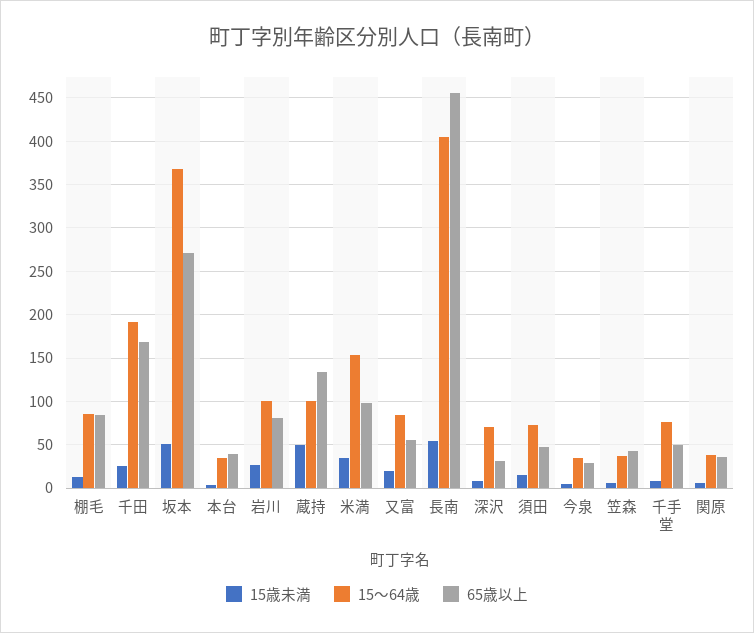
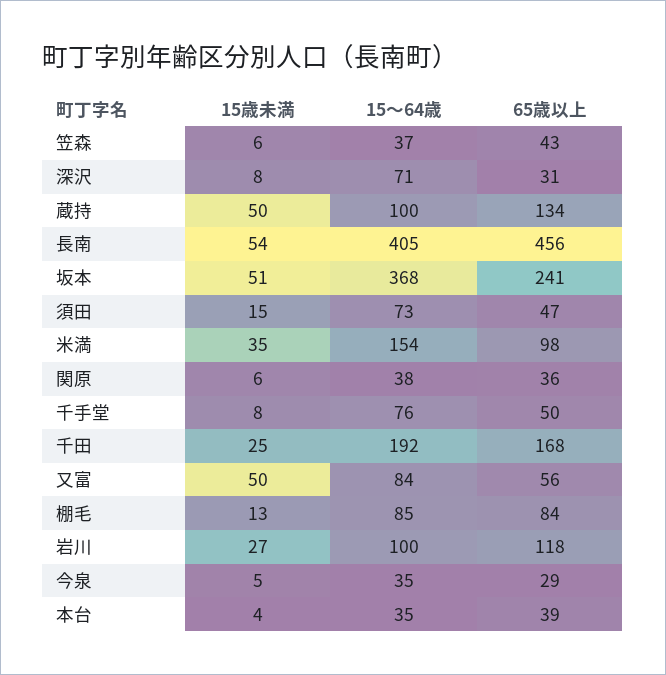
65歳以上, 坂本: 270 -> 241
65歳以上, 岩川: 80 -> 118
15歳未満, 又富: 20 -> 50

